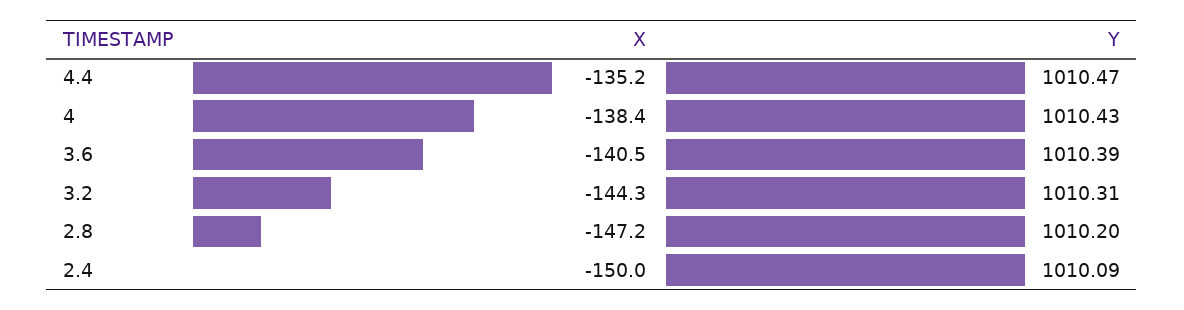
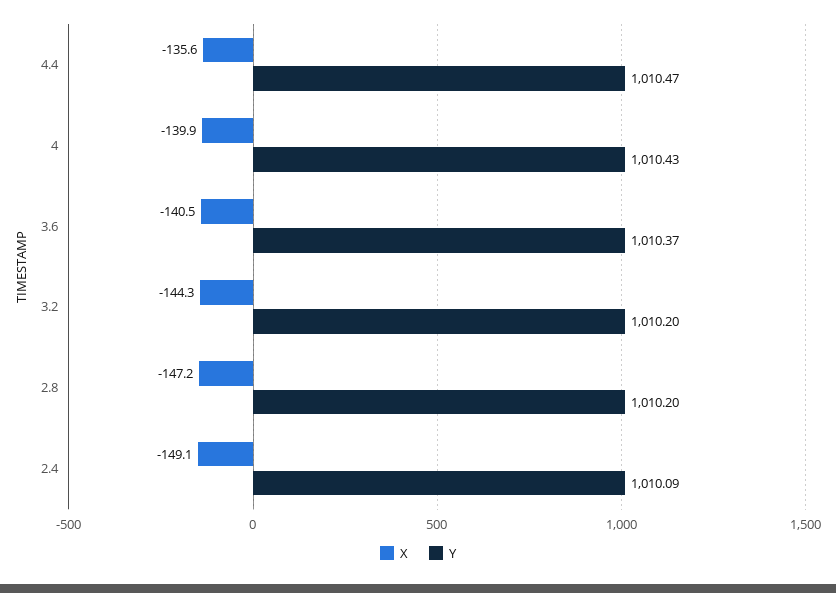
X, 4.4: -135.2 -> -135.6
X, 4: -138.4 -> -139.9
Y, 3.6: 1010.39 -> 1010.37
Y, 3.2: 1010.31 -> 1010.2
X, 2.4: -150 -> -149.1

